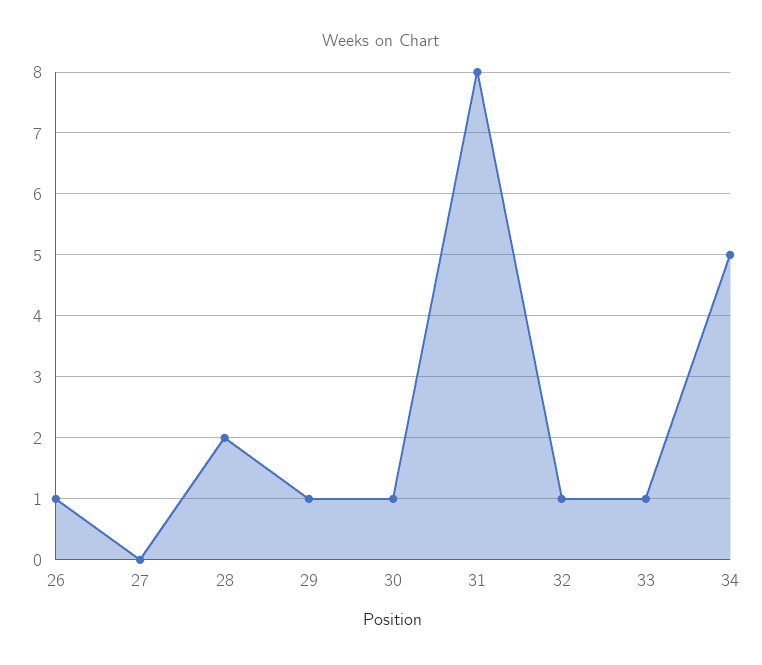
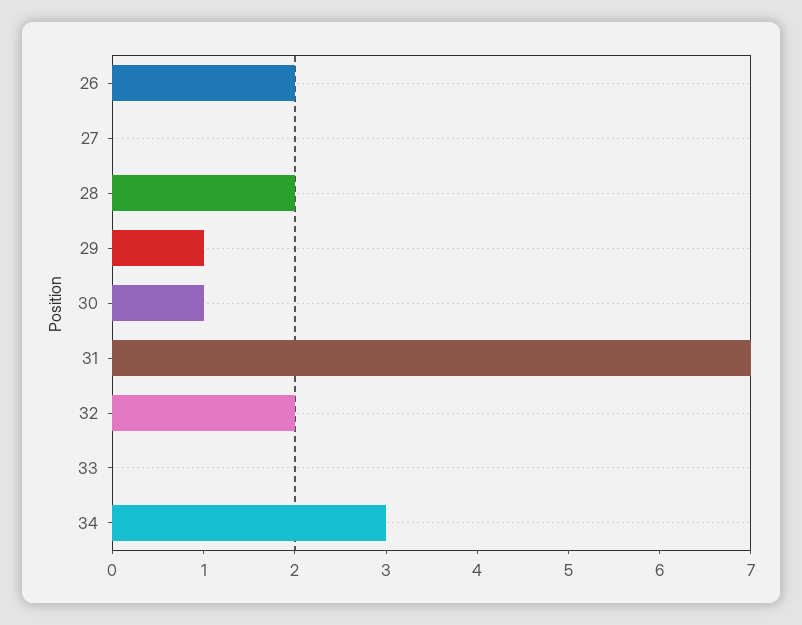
26: 1 -> 2
31: 8 -> 7
32: 1 -> 2
33: 1 -> 0
34: 5 -> 3

